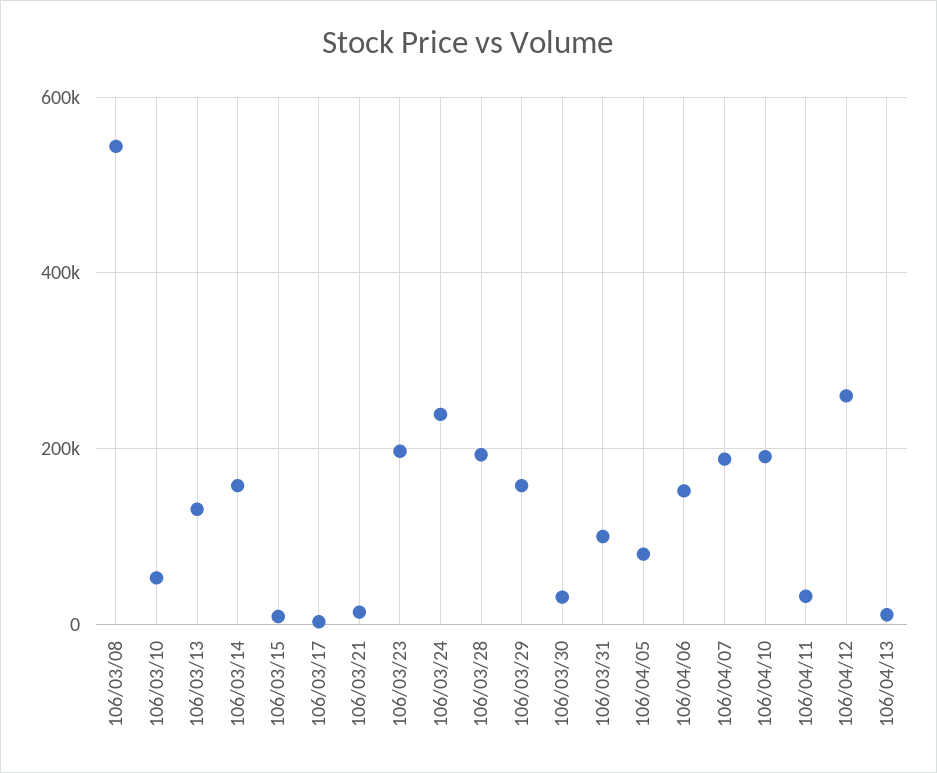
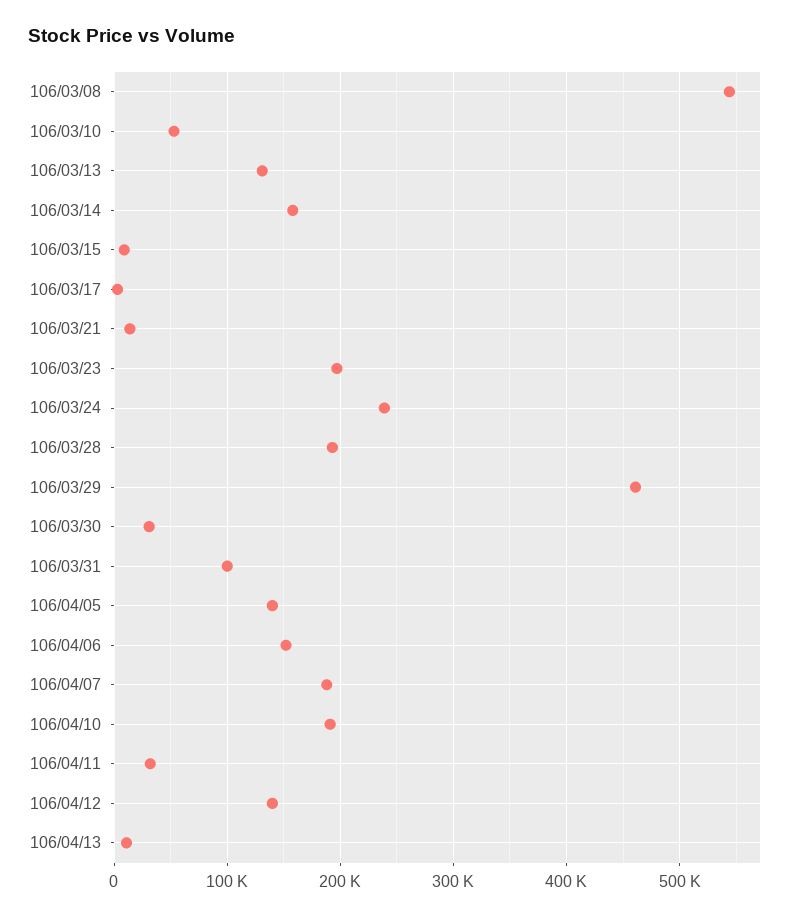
106/03/29: 160000 -> 460000
106/04/05: 80000 -> 140000
106/04/12: 260000 -> 140000

